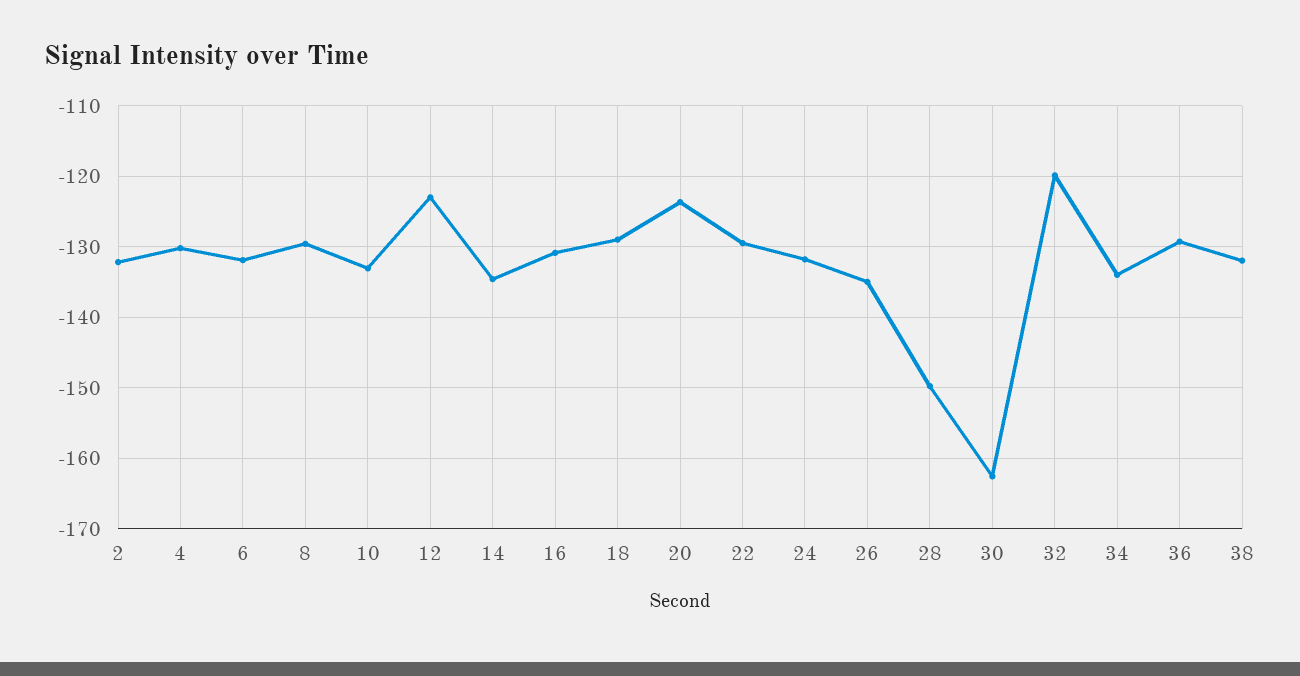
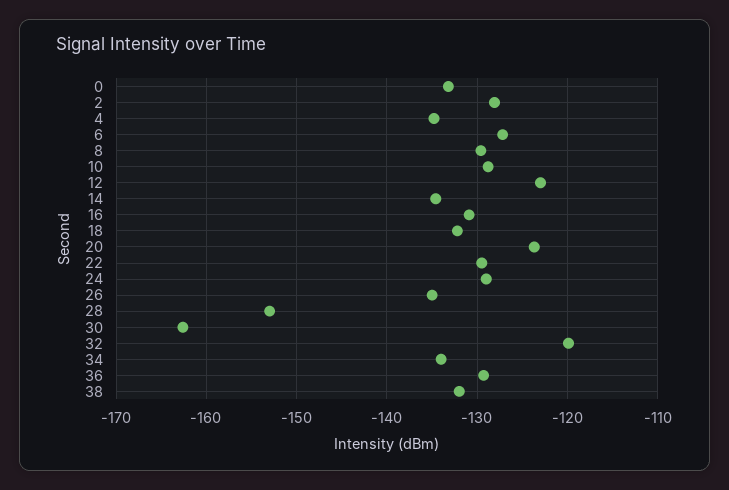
2: -132 -> -128
4: -130 -> -135
6: -132 -> -127
10: -133 -> -129
18: -129 -> -132
24: -132 -> -129
28: -150 -> -153
0: none -> -133

